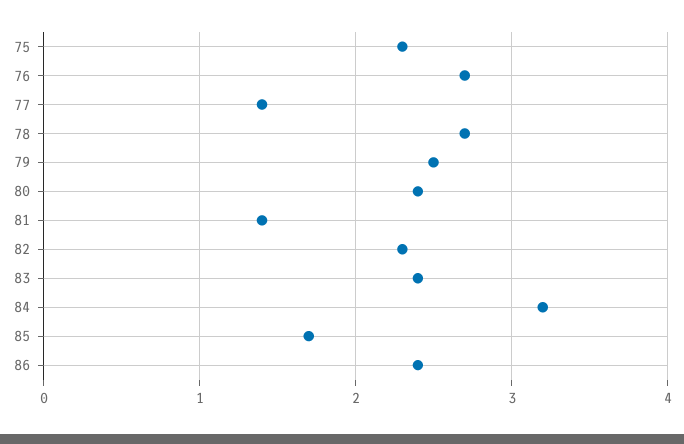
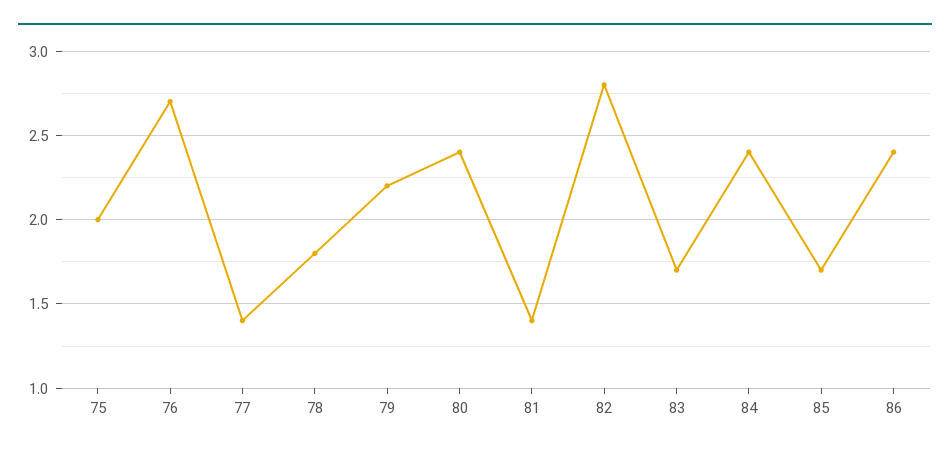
75: 2.3 -> 2
78: 2.7 -> 1.8
79: 2.5 -> 2.2
82: 2.3 -> 2.8
83: 2.4 -> 1.7
84: 3.2 -> 2.4

